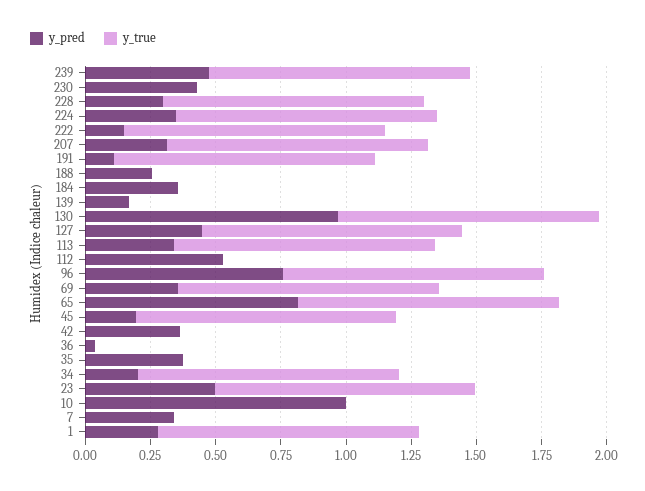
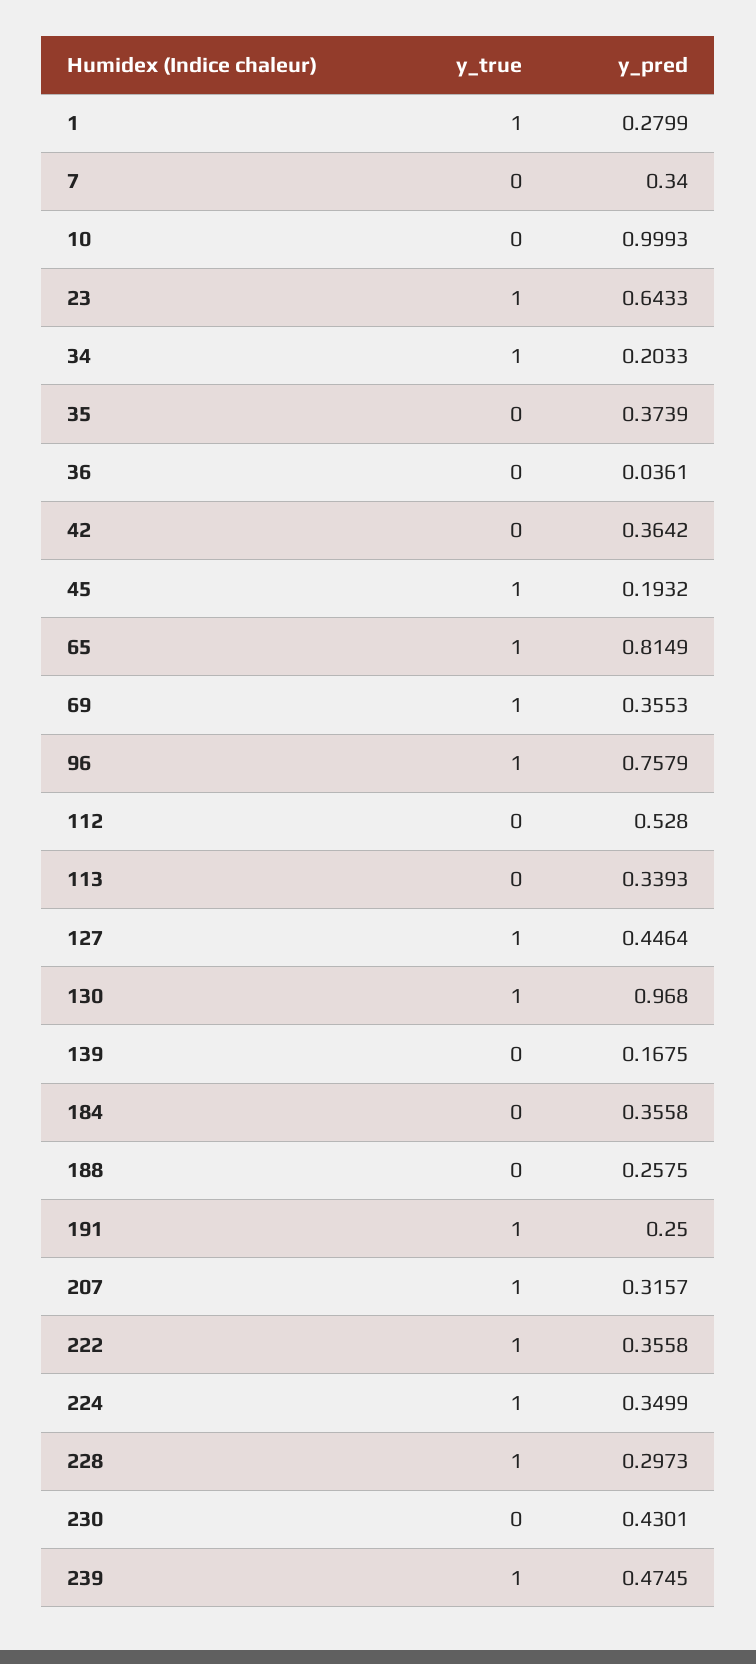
y_pred, 222: 0.15 -> 0.3558
y_pred, 191: 0.1 -> 0.25
y_true, 113: 1 -> 0
y_pred, 23: 0.5 -> 0.6433

